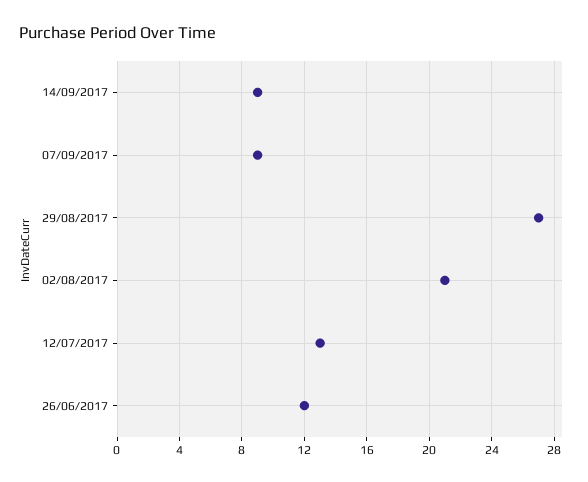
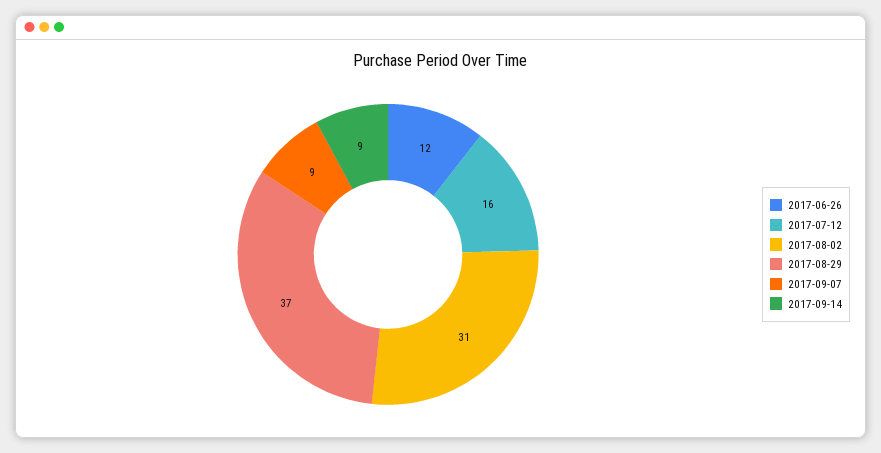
29/08/2017: 27 -> 37
02/08/2017: 21 -> 31
12/07/2017: 13 -> 16

